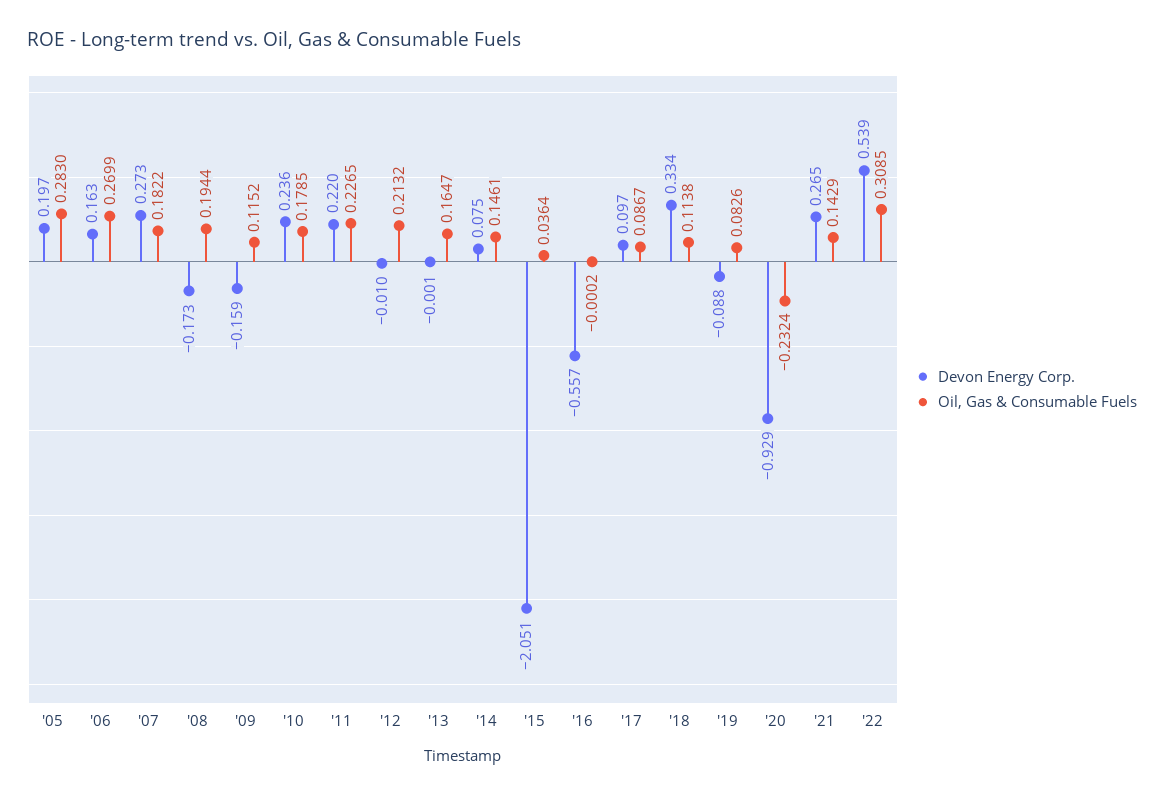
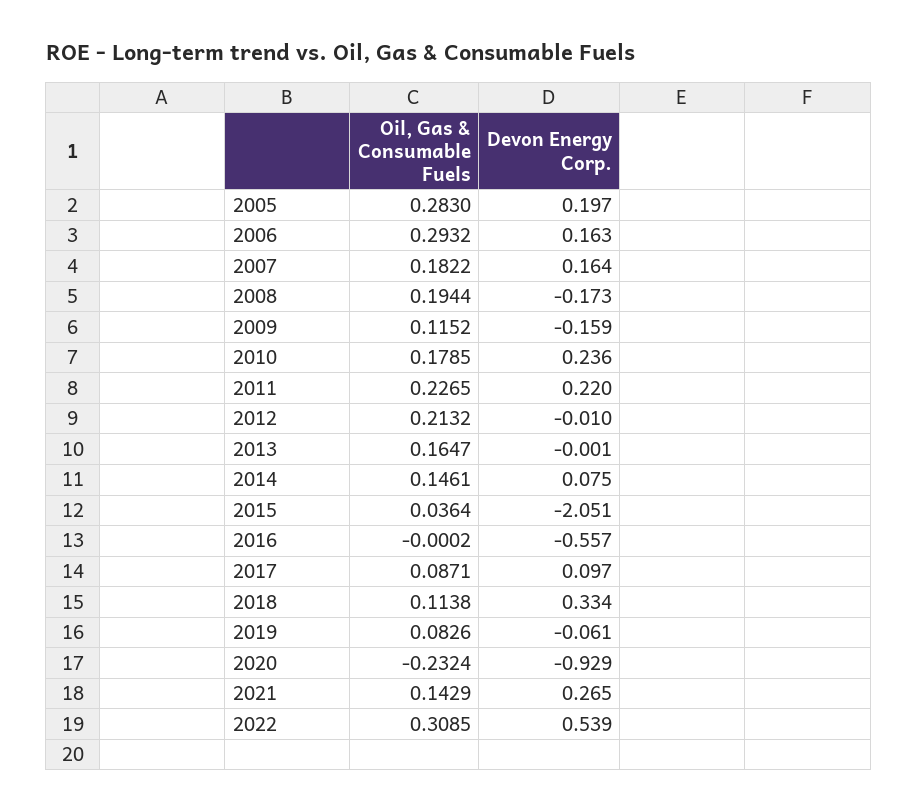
Oil, Gas & Consumable Fuels, '06: 0.2699 -> 0.2932
Devon Energy Corp., '07: 0.273 -> 0.164
Oil, Gas & Consumable Fuels, '17: 0.0867 -> 0.0871
Devon Energy Corp., '19: -0.088 -> -0.061

